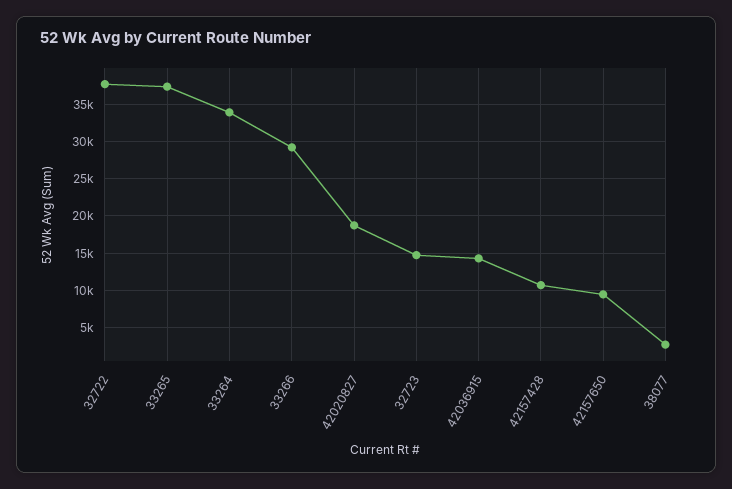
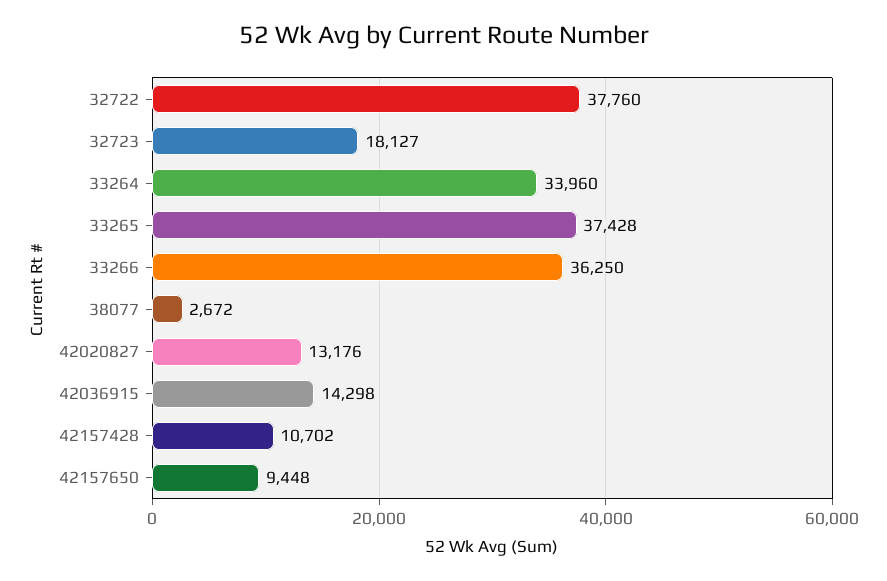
33266: 29000 -> 36250
42020827: 19000 -> 13176
32723: 15000 -> 18127

